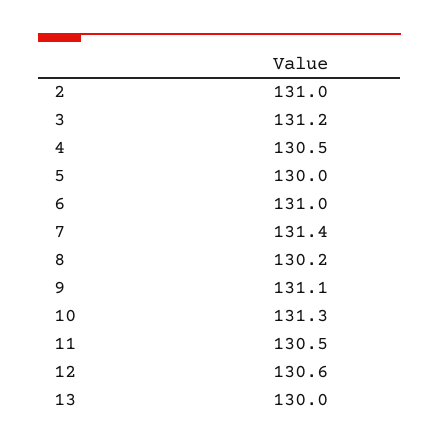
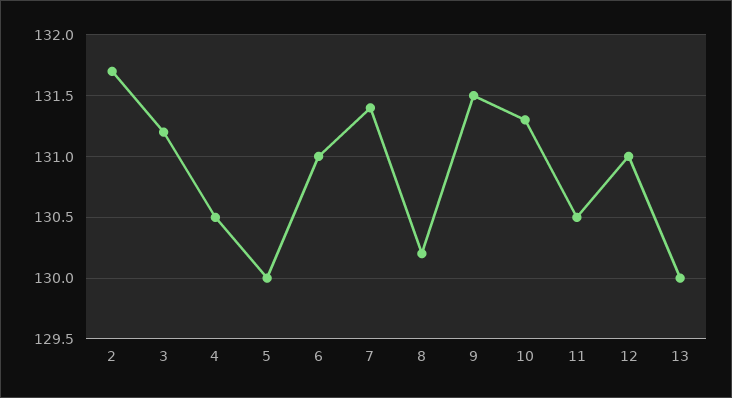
2: 131 -> 131.7
9: 131.1 -> 131.5
12: 130.6 -> 131

